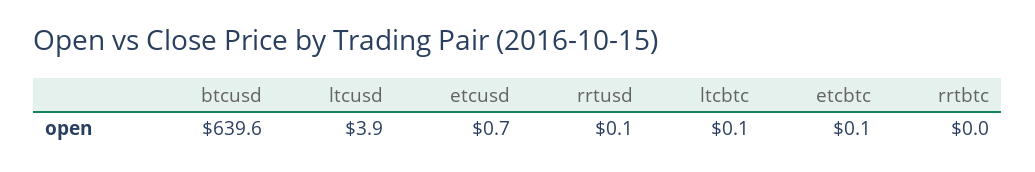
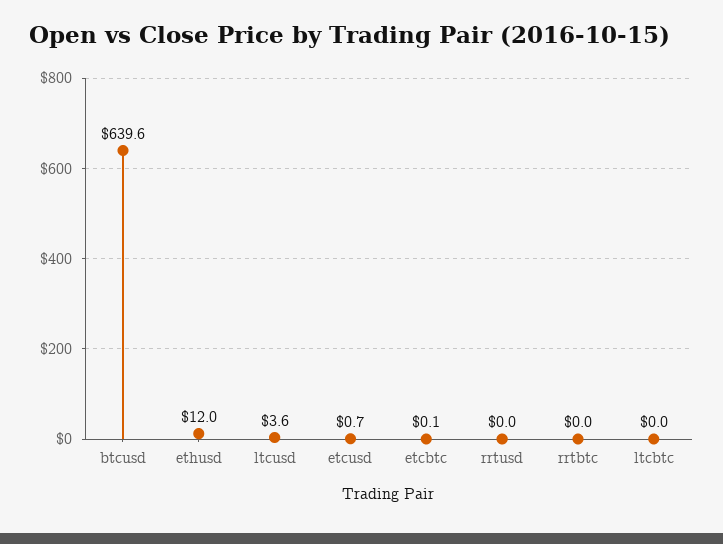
ltcusd: 3.9 -> 3.6
rrtusd: 0.1 -> 0
ltcbtc: 0.1 -> 0
ethusd: none -> 12

